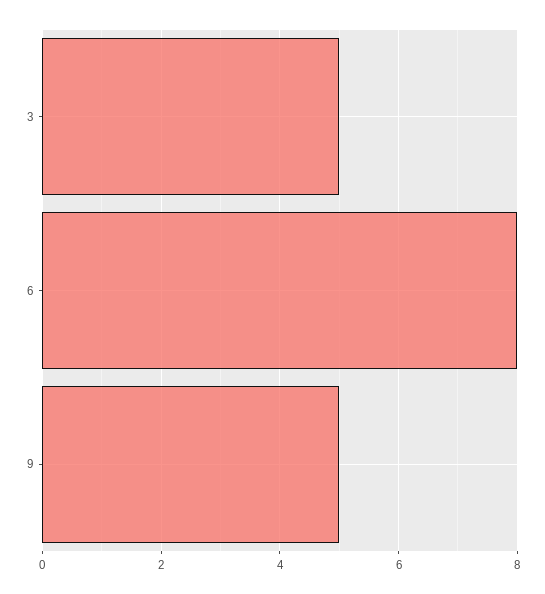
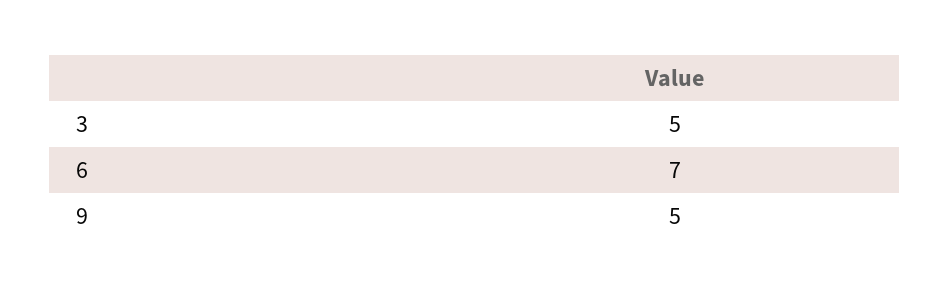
6: 8 -> 7

